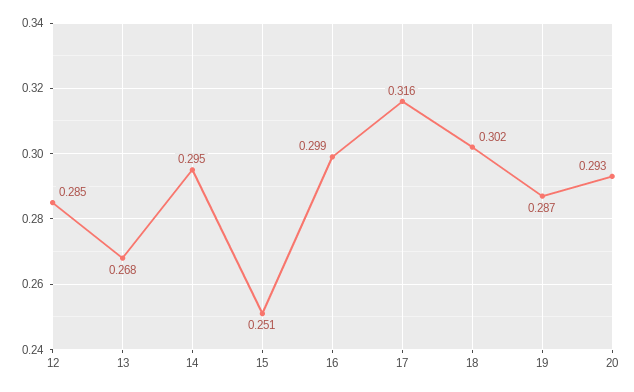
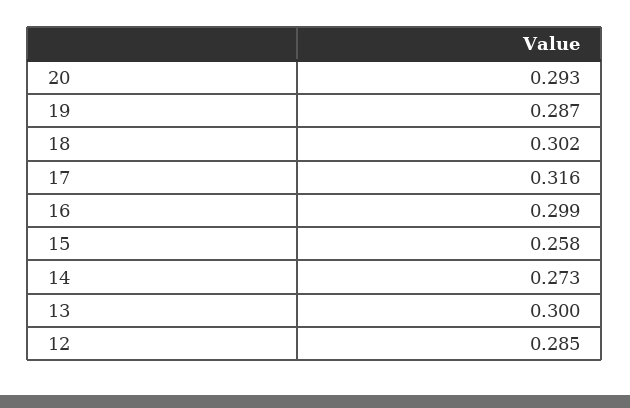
13: 0.268 -> 0.3
14: 0.295 -> 0.273
15: 0.251 -> 0.258

